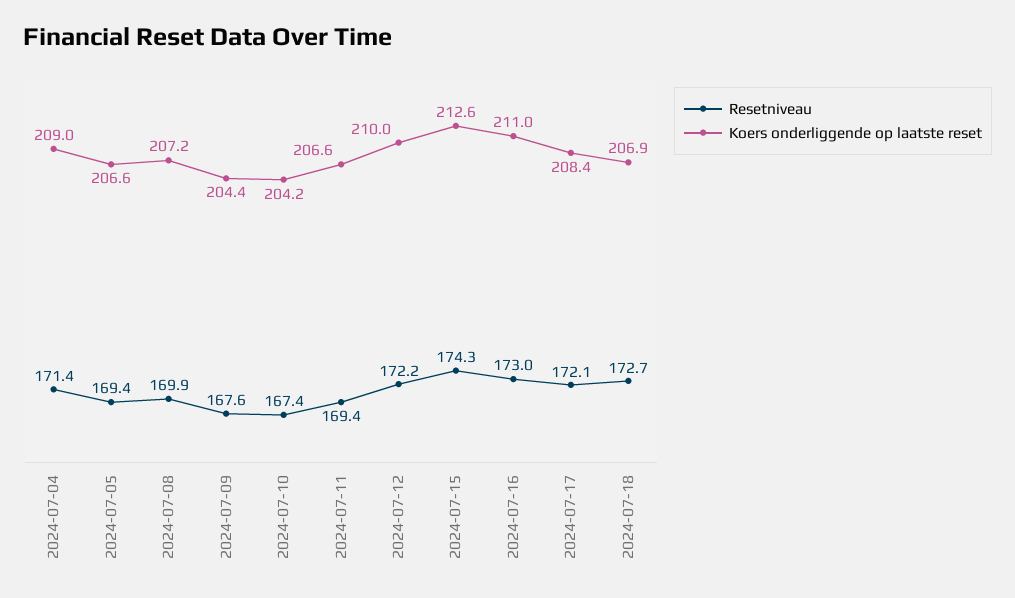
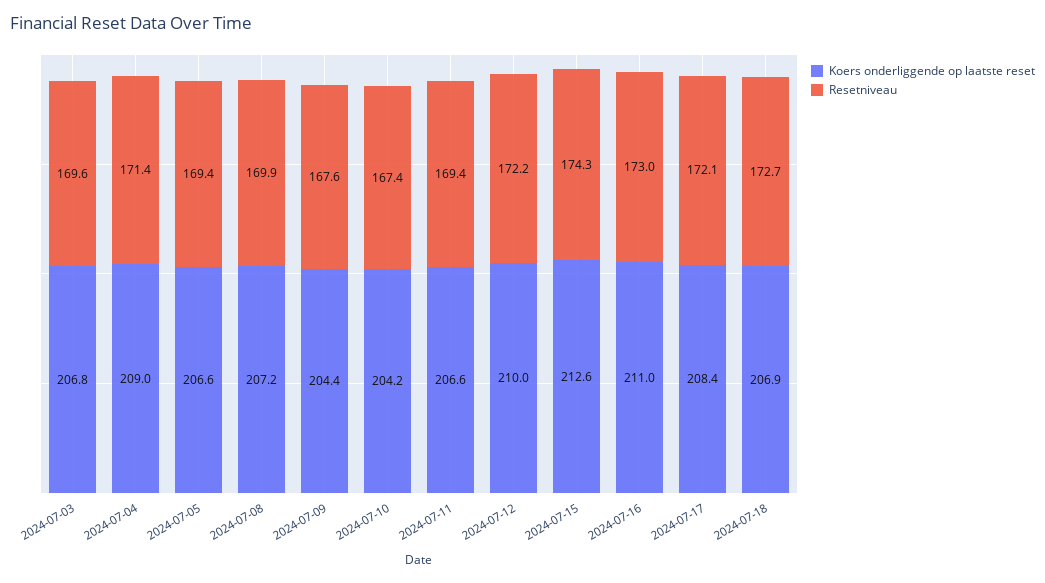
Koers onderliggende op laatste reset, 2024-07-03: none -> 206.8
Resetniveau, 2024-07-03: none -> 169.6

